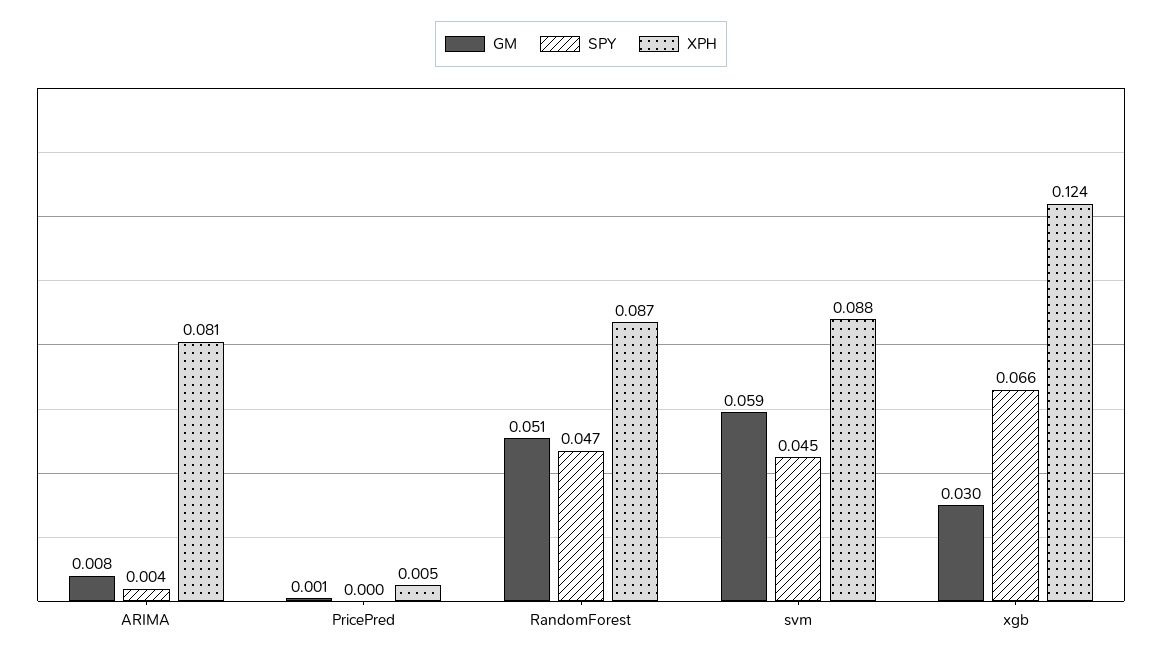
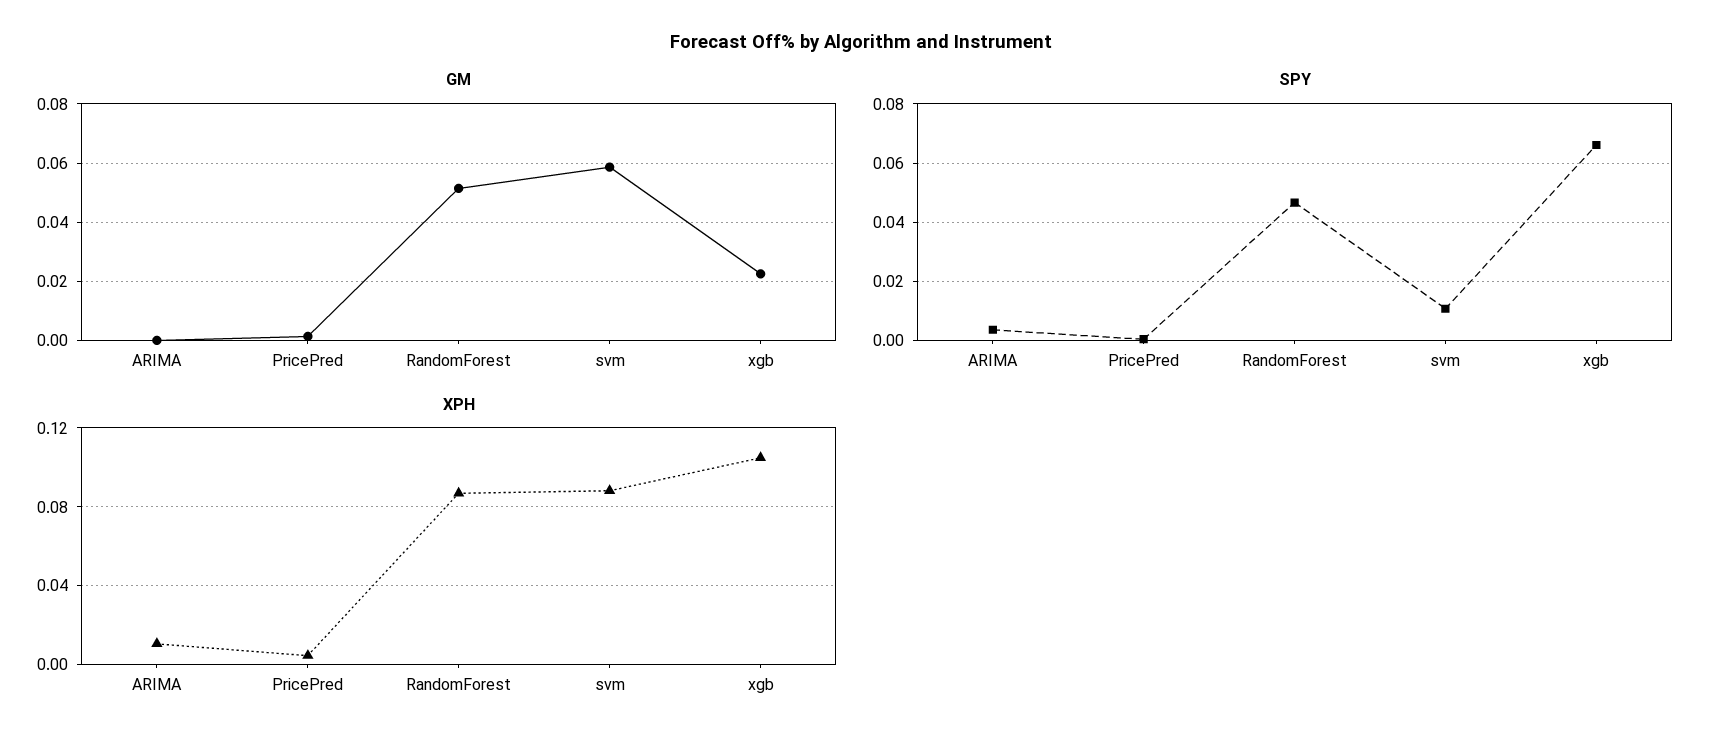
GM, ARIMA: 0.008 -> 0
XPH, ARIMA: 0.081 -> 0.01
SPY, svm: 0.045 -> 0.01
GM, xgb: 0.03 -> 0.0225
XPH, xgb: 0.124 -> 0.105

